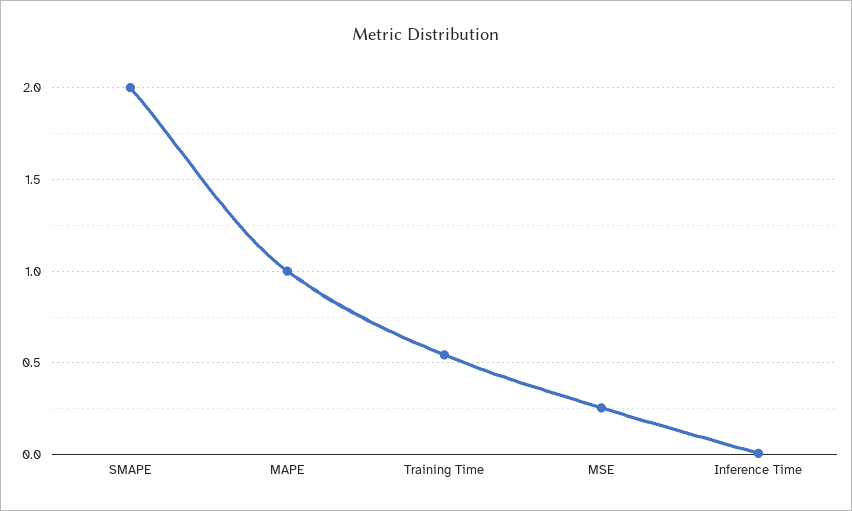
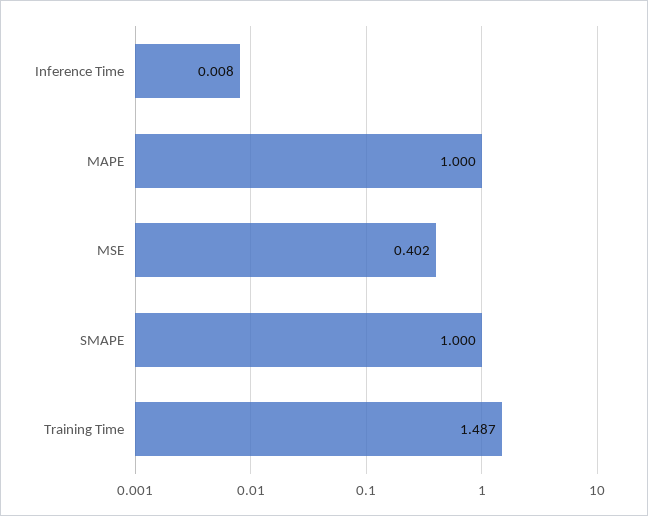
SMAPE: 2 -> 1
Training Time: 0.55 -> 1.487
MSE: 0.25 -> 0.402

